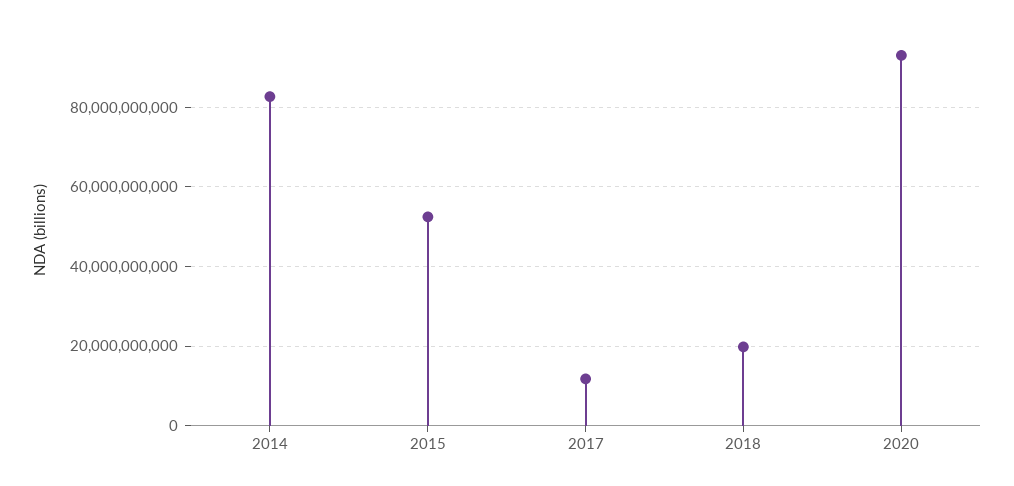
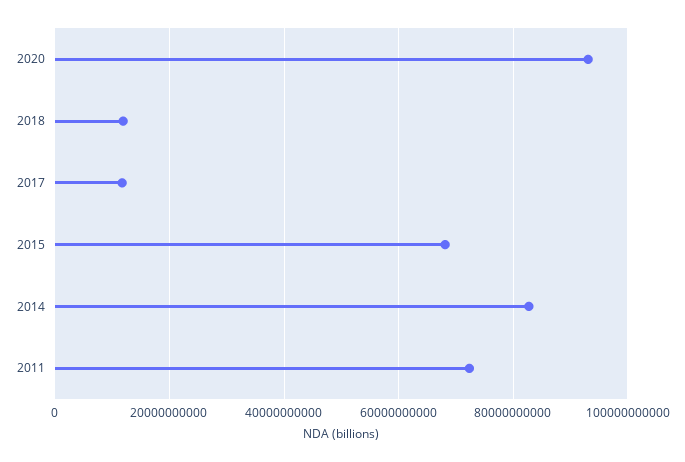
2015: 52000000000 -> 68000000000
2018: 20000000000 -> 12000000000
2011: none -> 72000000000

